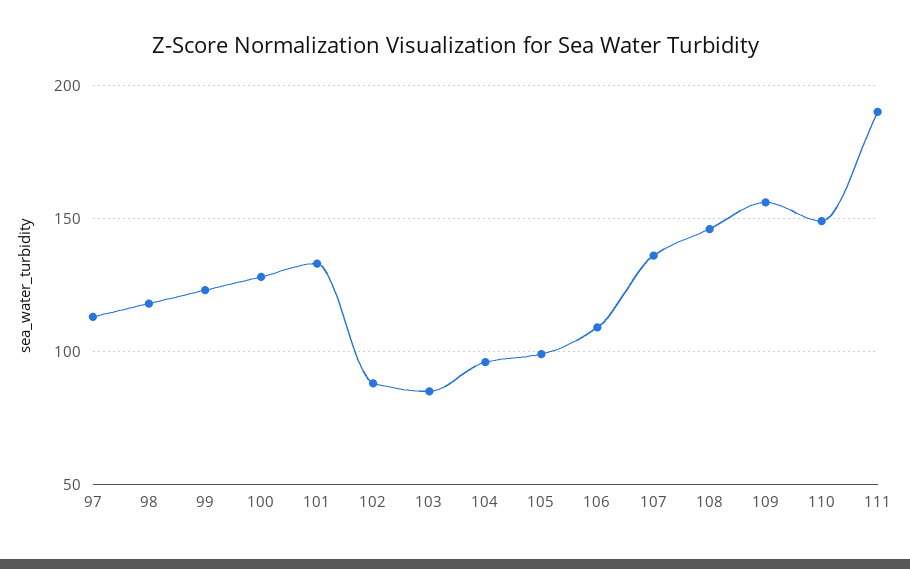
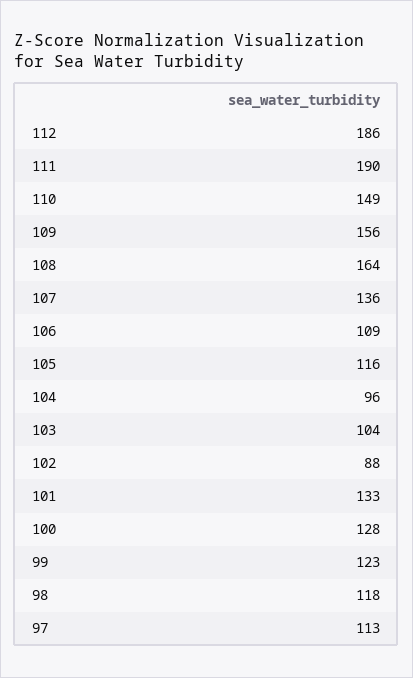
103: 85 -> 104
105: 100 -> 116
108: 145 -> 164
112: none -> 186

